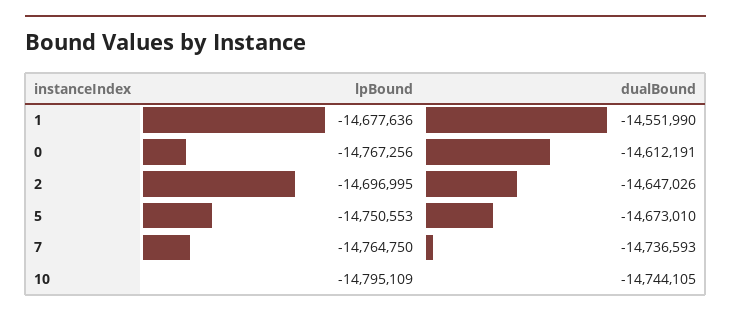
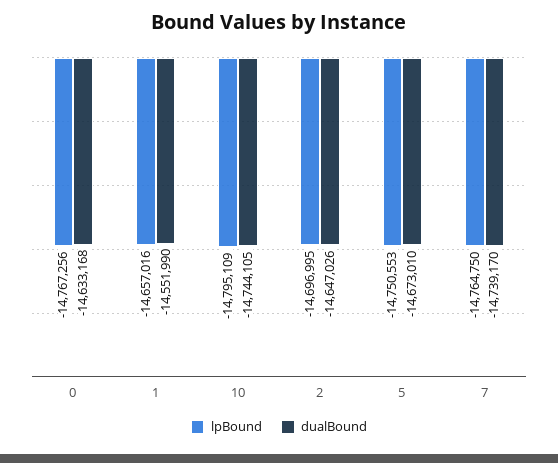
lpBound, 1: -14677636 -> -14657016
dualBound, 0: -14612191 -> -14633168
dualBound, 7: -14736593 -> -14739170

